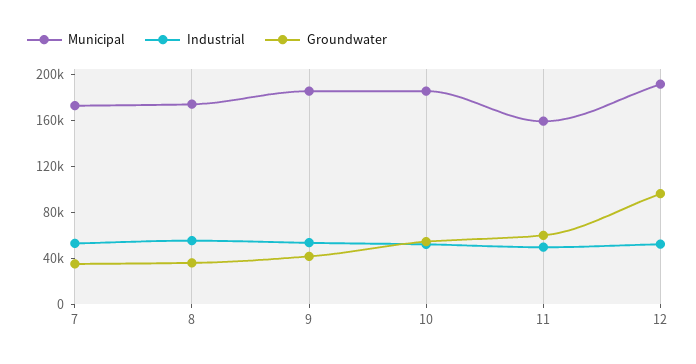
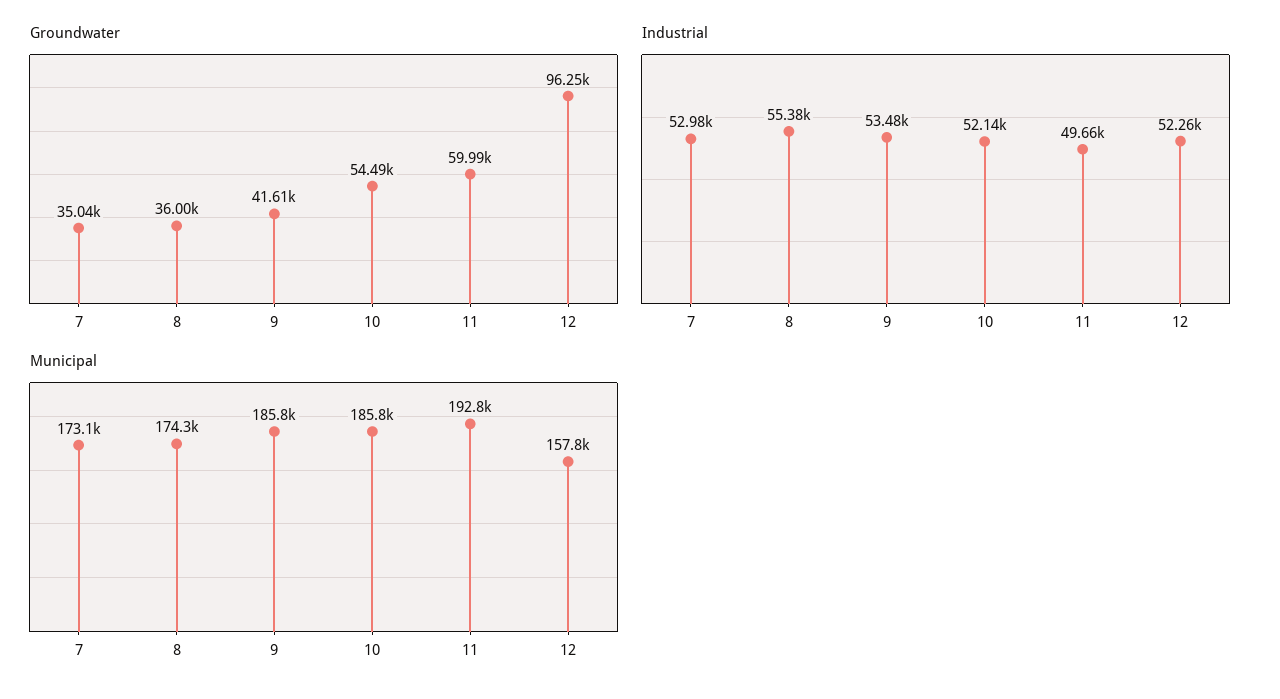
Municipal, 11: 160000 -> 192800
Municipal, 12: 190000 -> 157800

